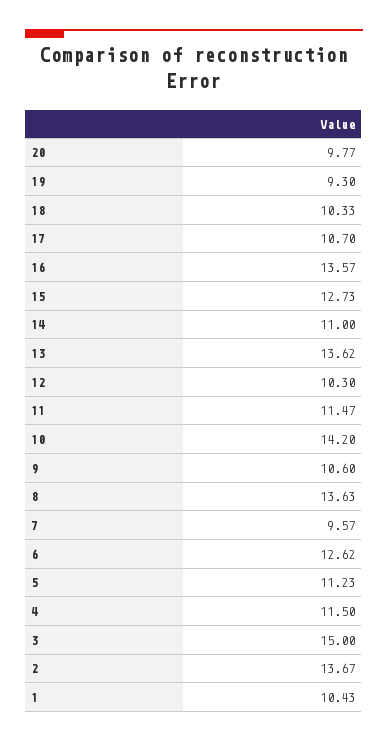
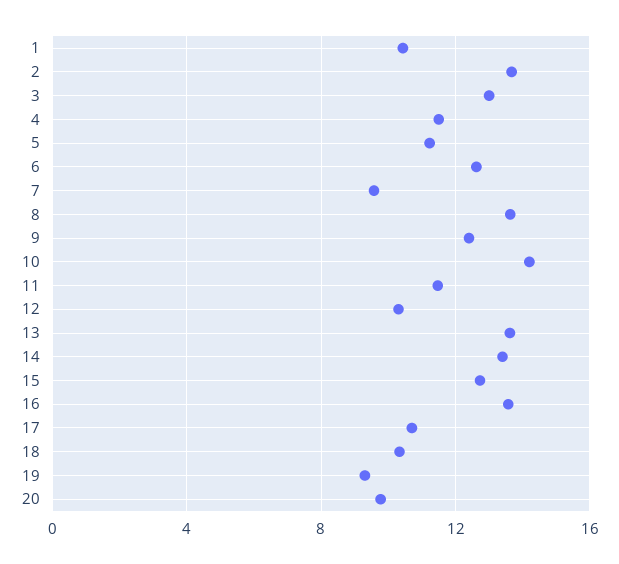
14: 11 -> 13.5
9: 10.6 -> 12.5
3: 15 -> 13

